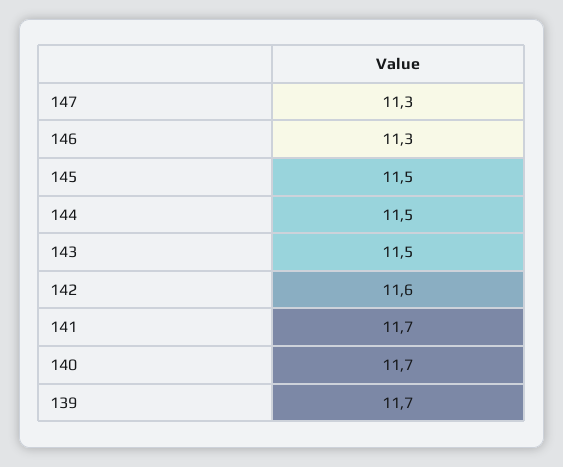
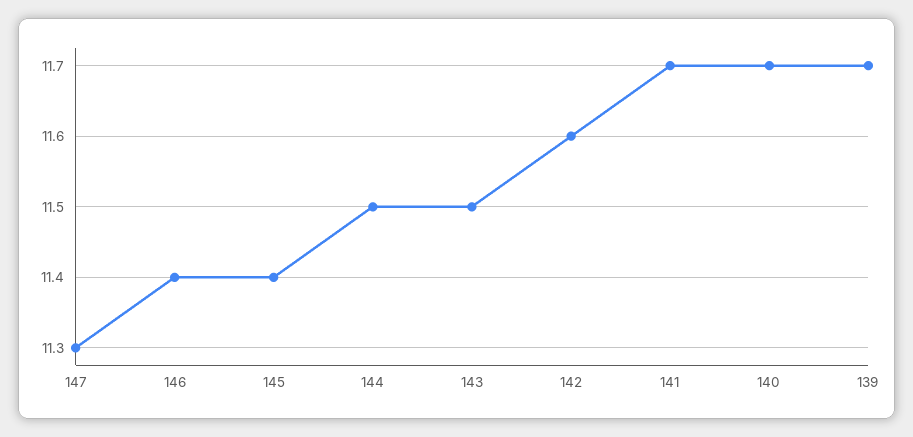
146: 11.3 -> 11.4
145: 11.5 -> 11.4

